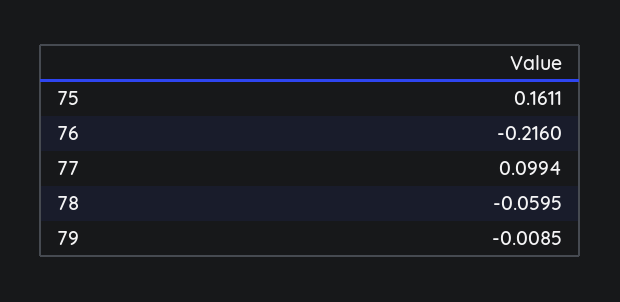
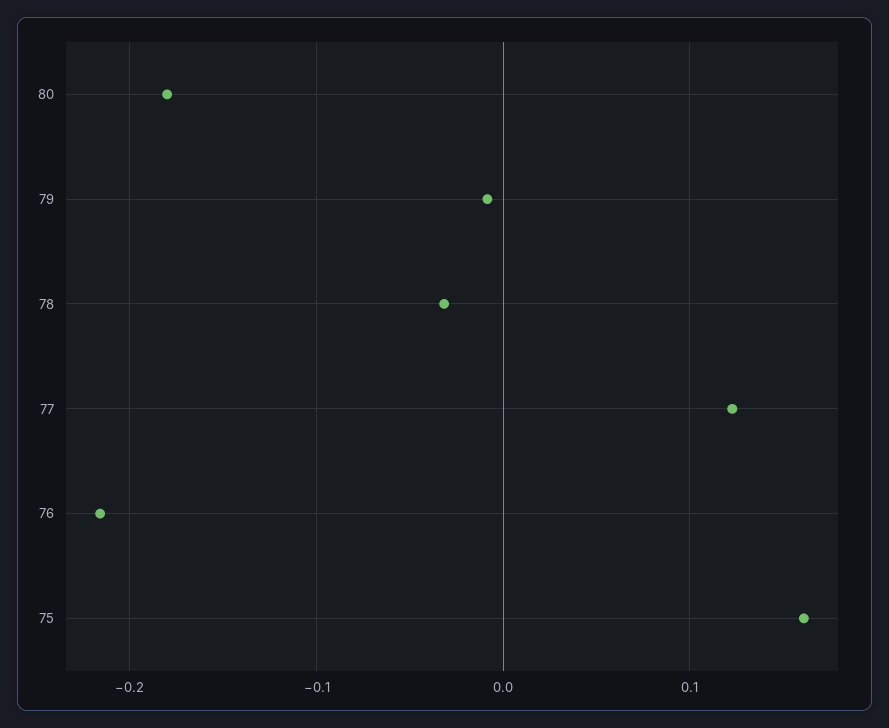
77: 0.0994 -> 0.12
78: -0.0595 -> -0.03
80: none -> -0.18

